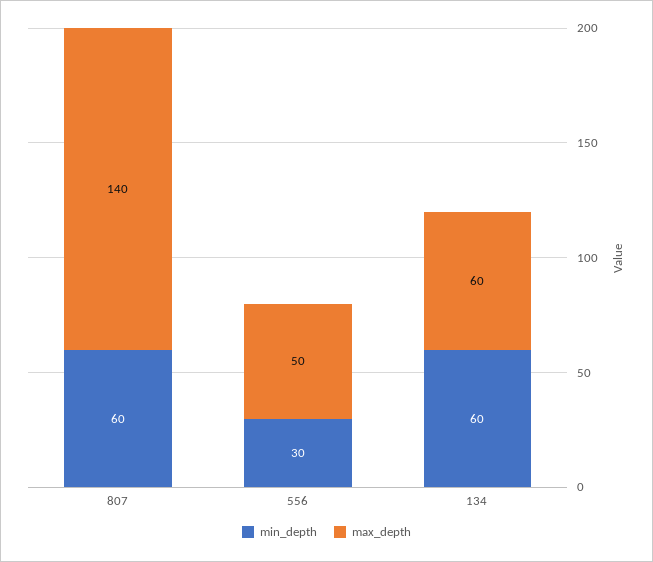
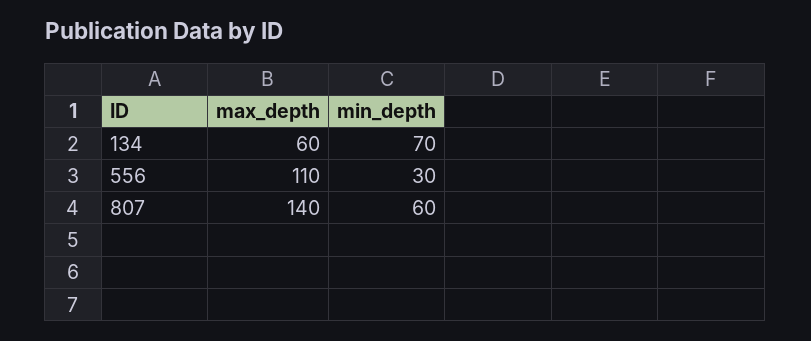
max_depth, 556: 50 -> 110
min_depth, 134: 60 -> 70

